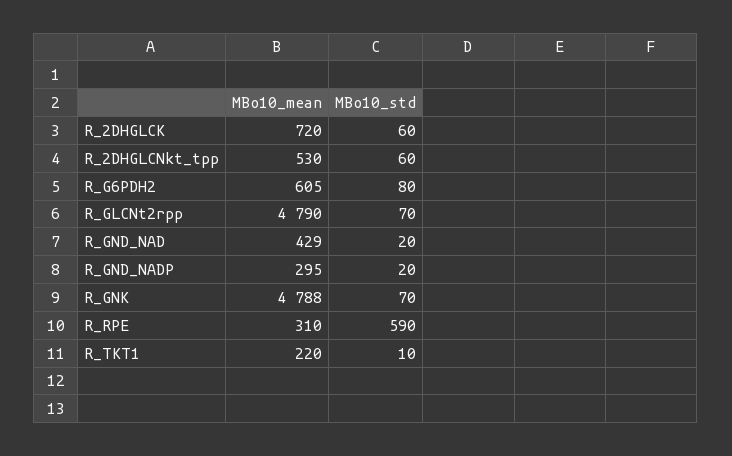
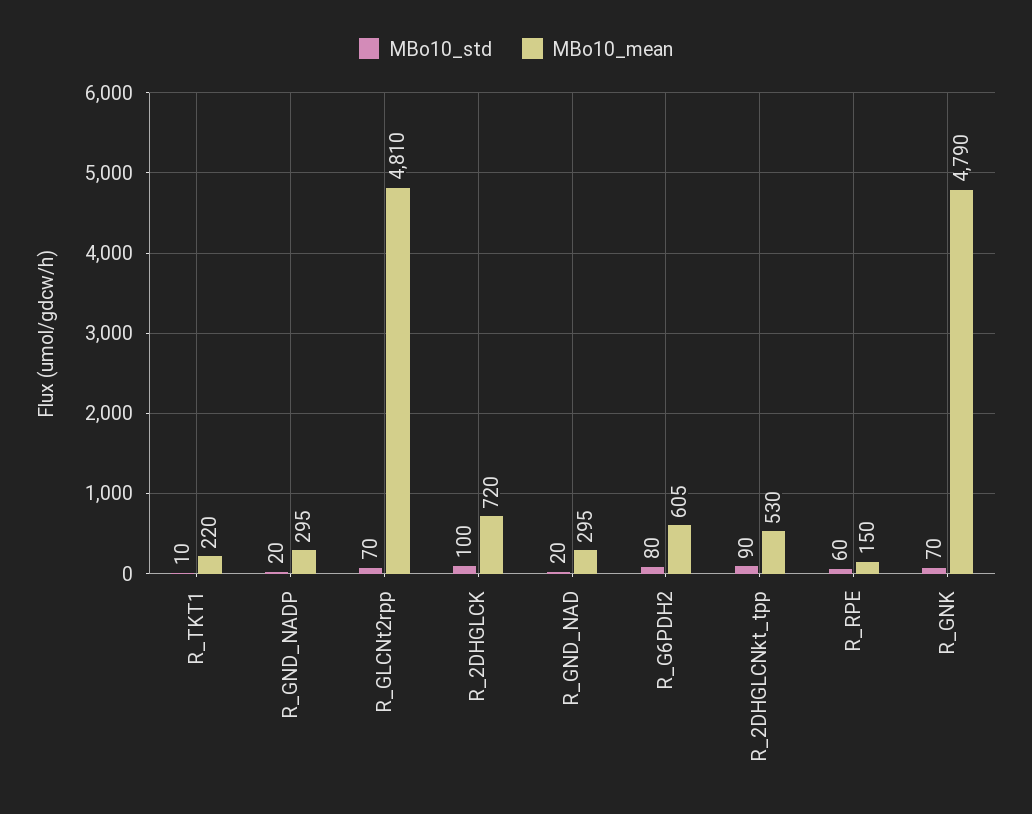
MBo10_std, R_2DHGLCK: 60 -> 100
MBo10_std, R_2DHGLCNkt_tpp: 60 -> 90
MBo10_mean, R_GLCNt2rpp: 4790 -> 4810
MBo10_mean, R_GND_NAD: 429 -> 295
MBo10_mean, R_GNK: 4788 -> 4790
MBo10_mean, R_RPE: 310 -> 150
MBo10_std, R_RPE: 590 -> 60

